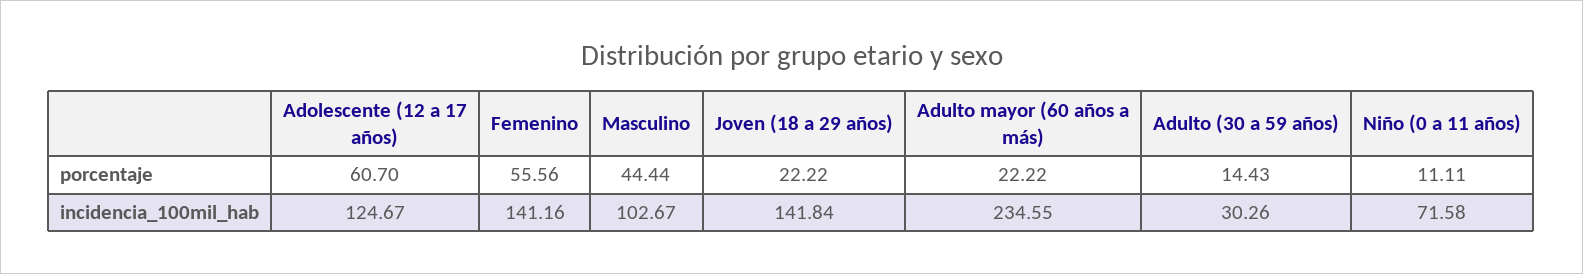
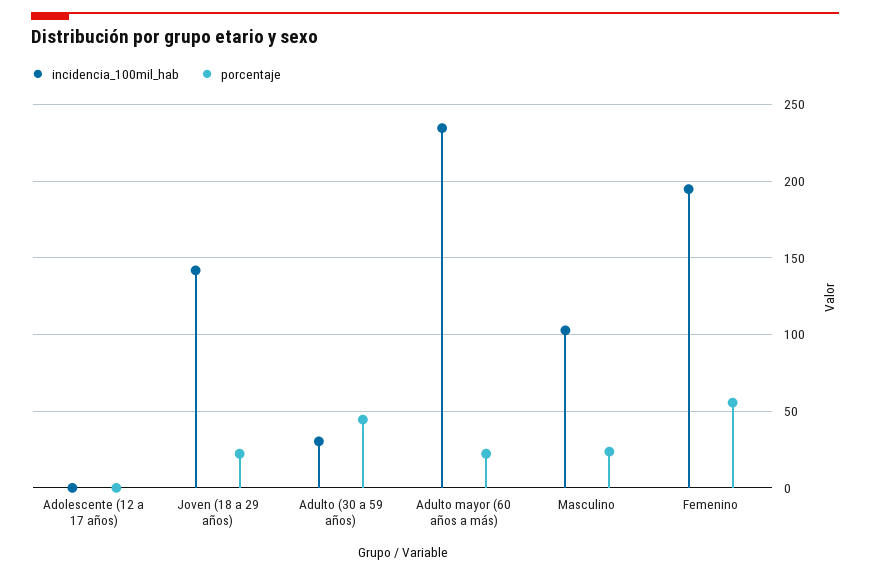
porcentaje, Adolescente (12 a 17 años): 60.7 -> 0
porcentaje, Masculino: 44.44 -> 25
porcentaje, Adulto (30 a 59 años): 14.43 -> 45
porcentaje, Niño (0 a 11 años): 11.11 -> none
incidencia_100mil_hab, Adolescente (12 a 17 años): 124.67 -> 0
incidencia_100mil_hab, Femenino: 141.16 -> 195
incidencia_100mil_hab, Niño (0 a 11 años): 71.58 -> none

